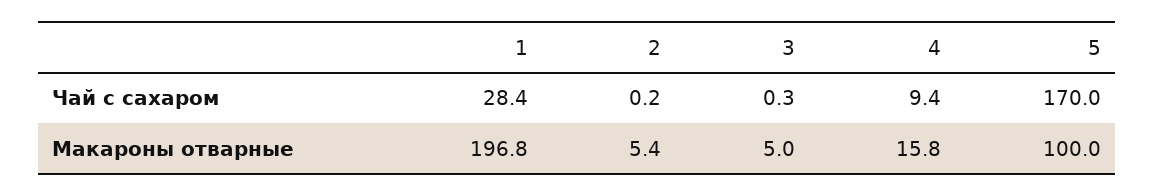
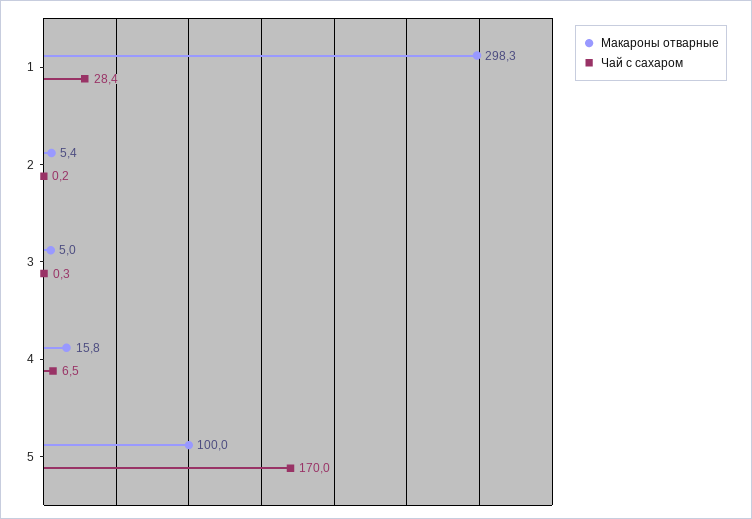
Чай с сахаром, 4: 9.4 -> 6.5
Макароны отварные, 1: 196.8 -> 298.3

